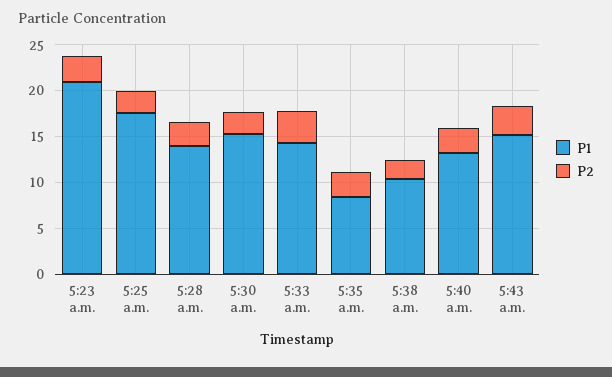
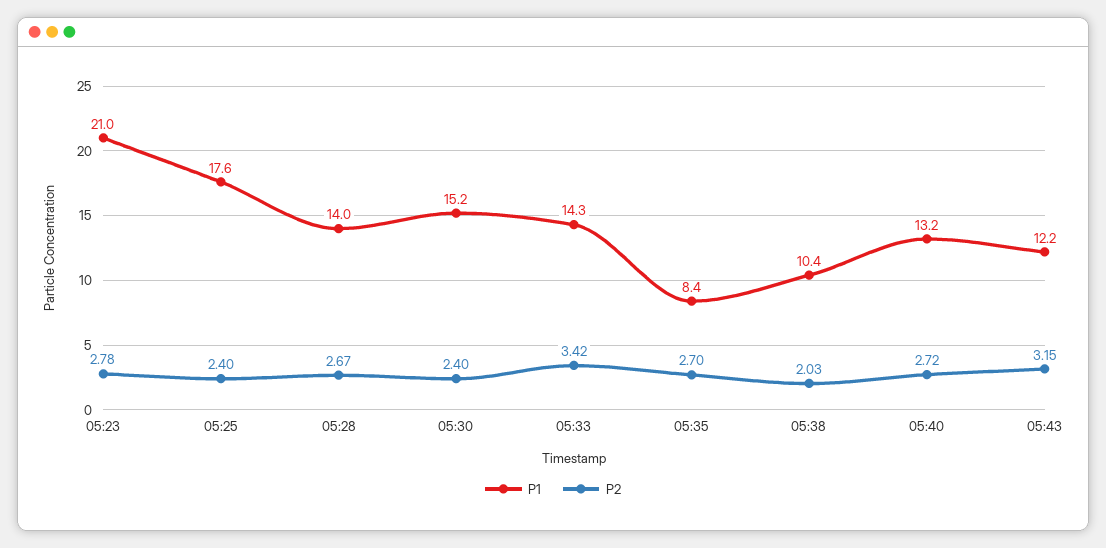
P1, 5:43 a.m.: 15 -> 12.2

